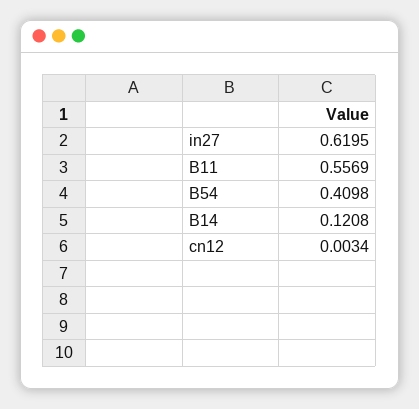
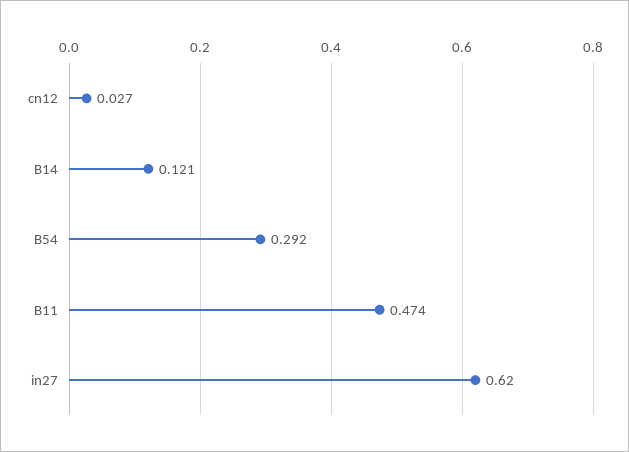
B11: 0.5569 -> 0.474
B54: 0.4098 -> 0.292
cn12: 0.0034 -> 0.027

